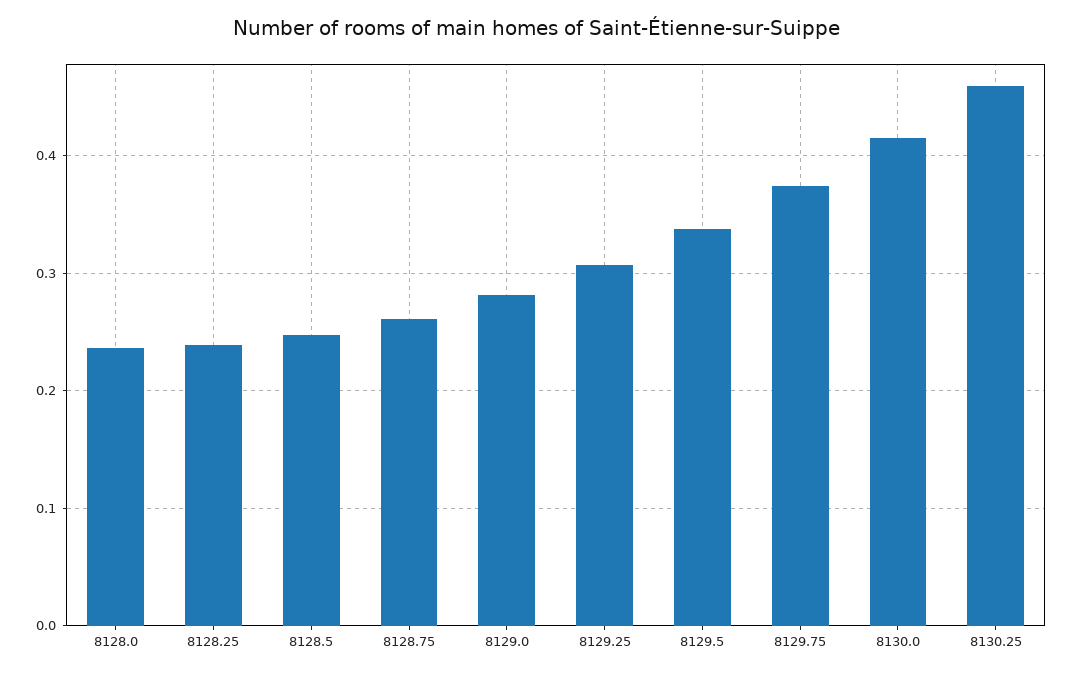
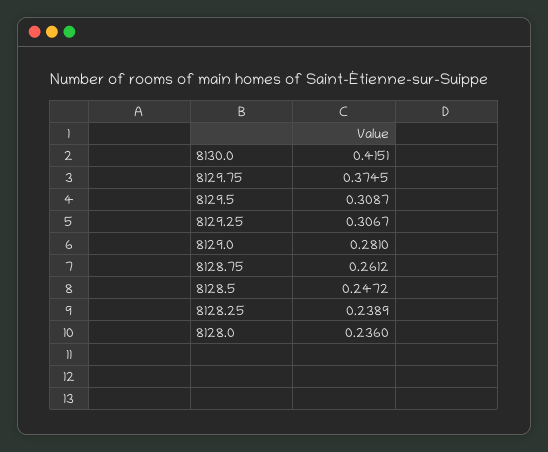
8129.5: 0.34 -> 0.3087
8130.25: 0.46 -> none

